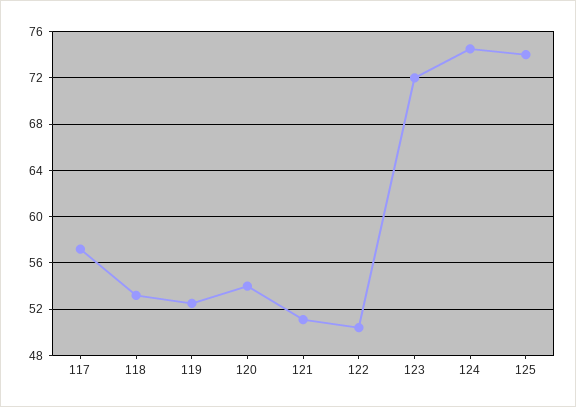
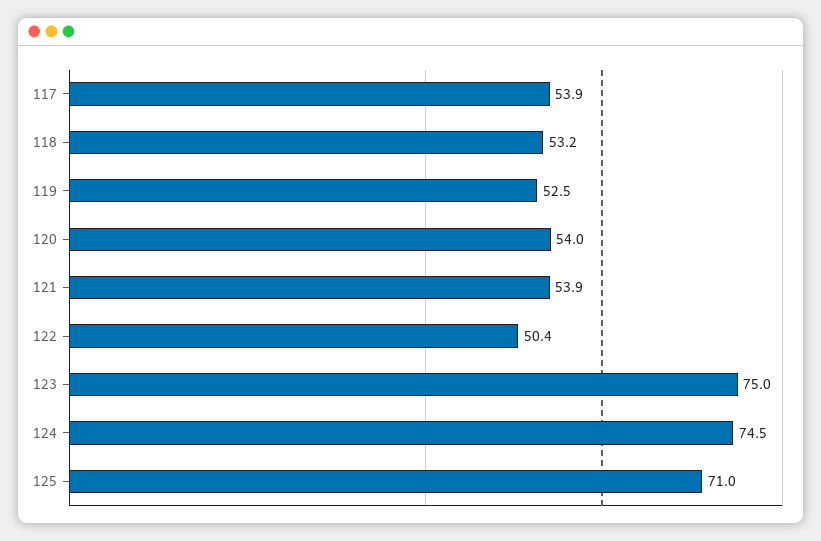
117: 57 -> 53.9
121: 51 -> 53.9
123: 72 -> 75
125: 74 -> 71

